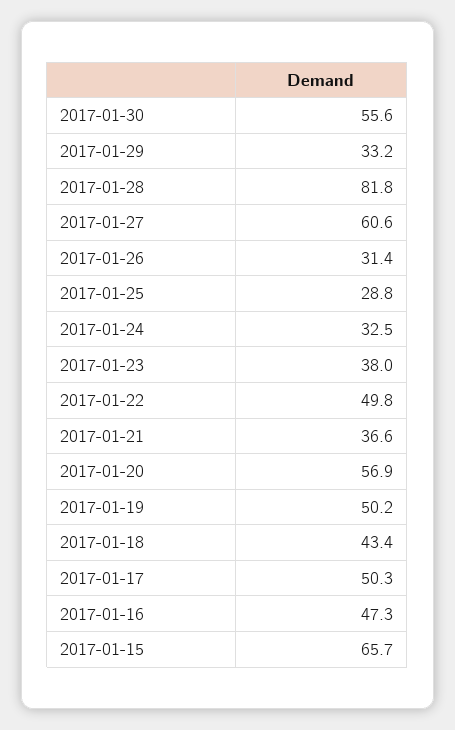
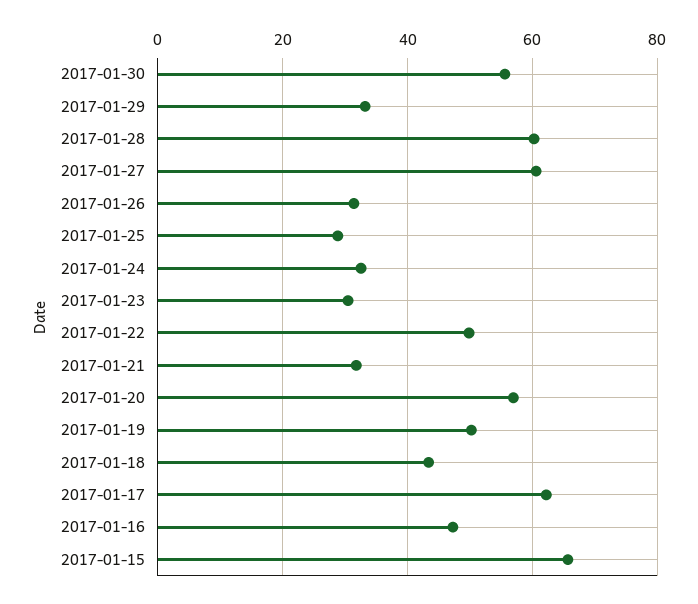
2017-01-28: 81.8 -> 60
2017-01-23: 38 -> 30
2017-01-21: 36.6 -> 32
2017-01-17: 50.3 -> 62

